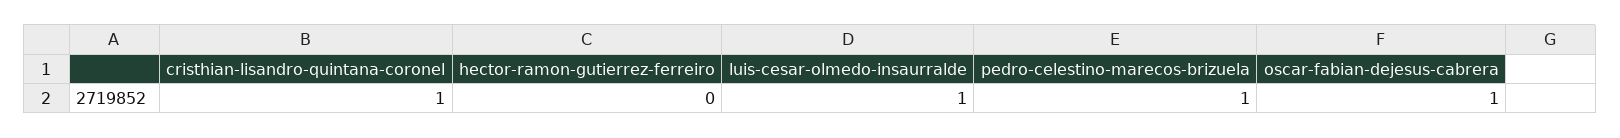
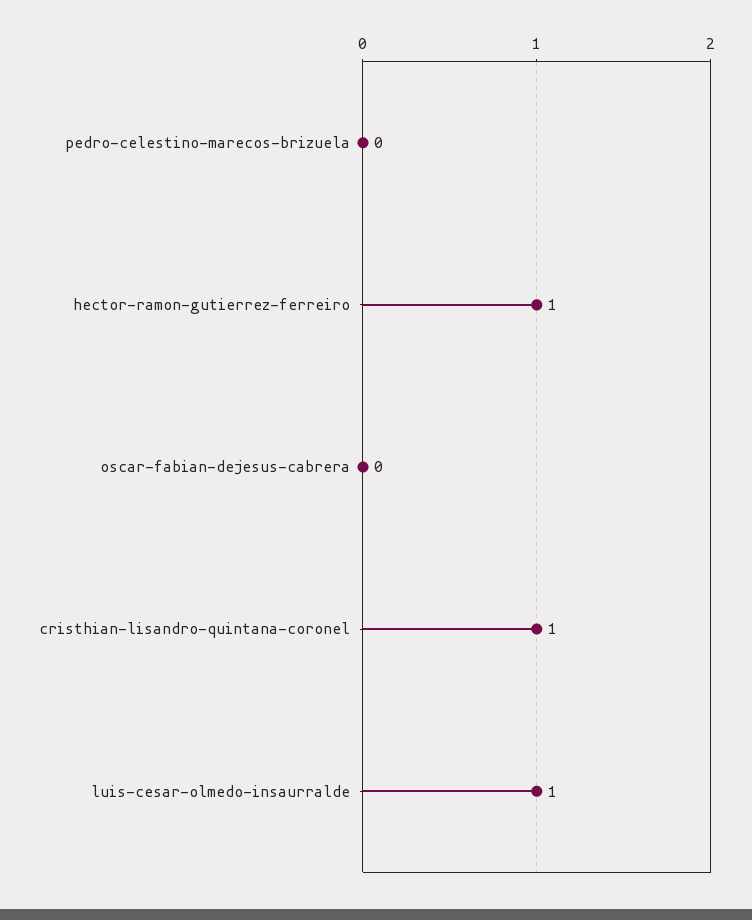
hector-ramon-gutierrez-ferreiro: 0 -> 1
pedro-celestino-marecos-brizuela: 1 -> 0
oscar-fabian-dejesus-cabrera: 1 -> 0

